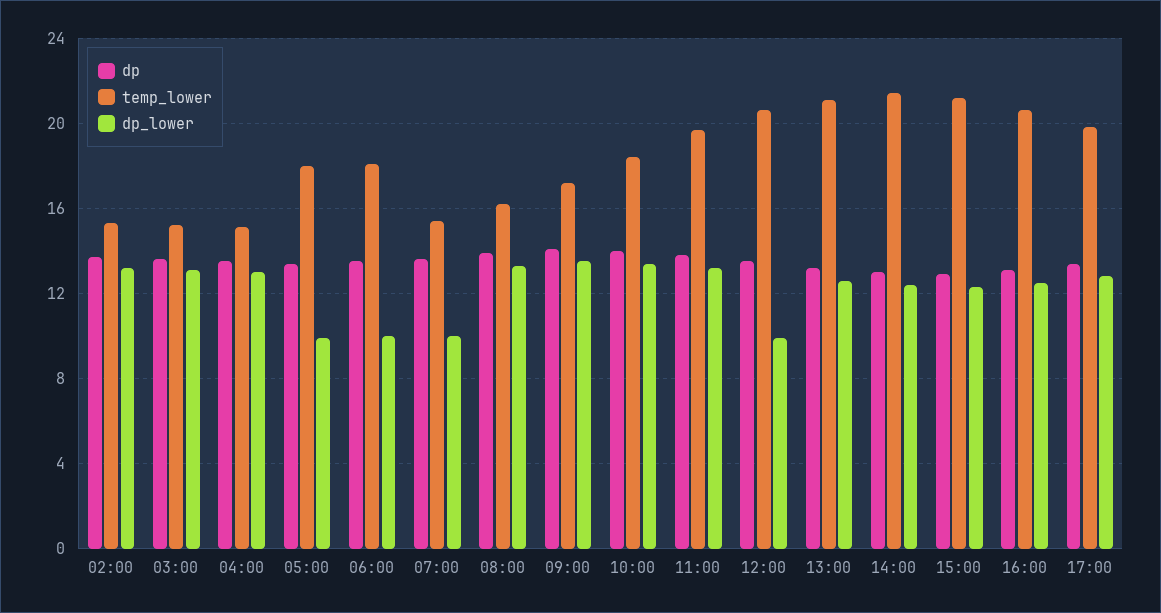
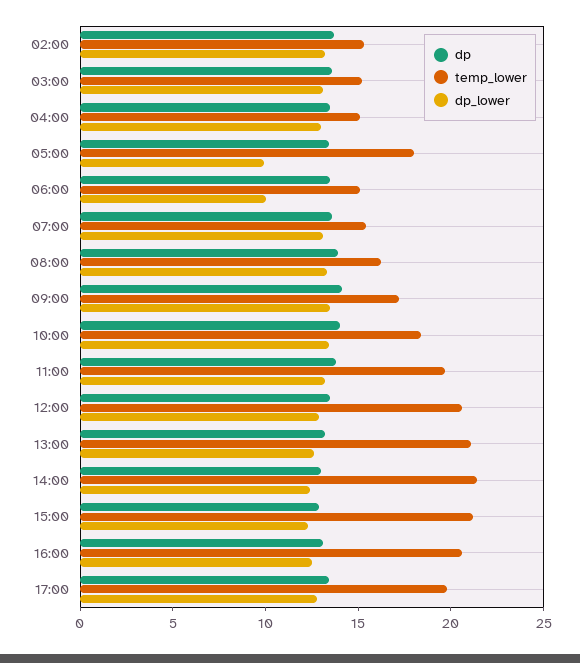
temp_lower, 06:00: 18 -> 15
dp_lower, 07:00: 10 -> 13
dp_lower, 12:00: 10 -> 13

